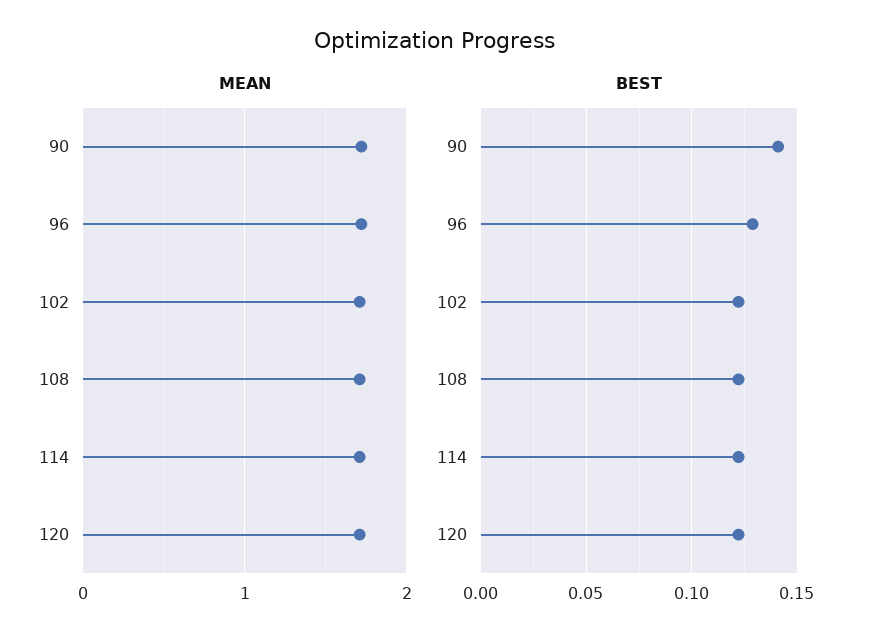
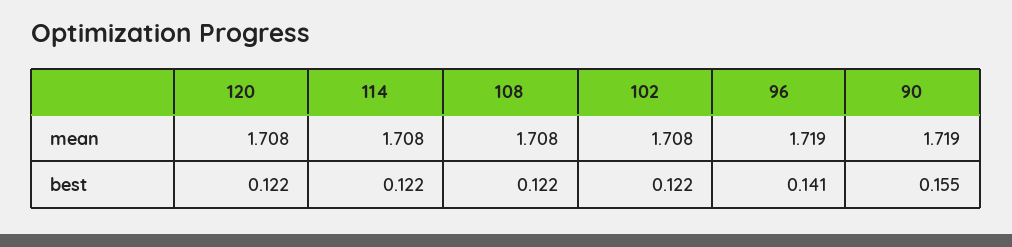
BEST, 90: 0.14 -> 0.155
BEST, 96: 0.13 -> 0.141

